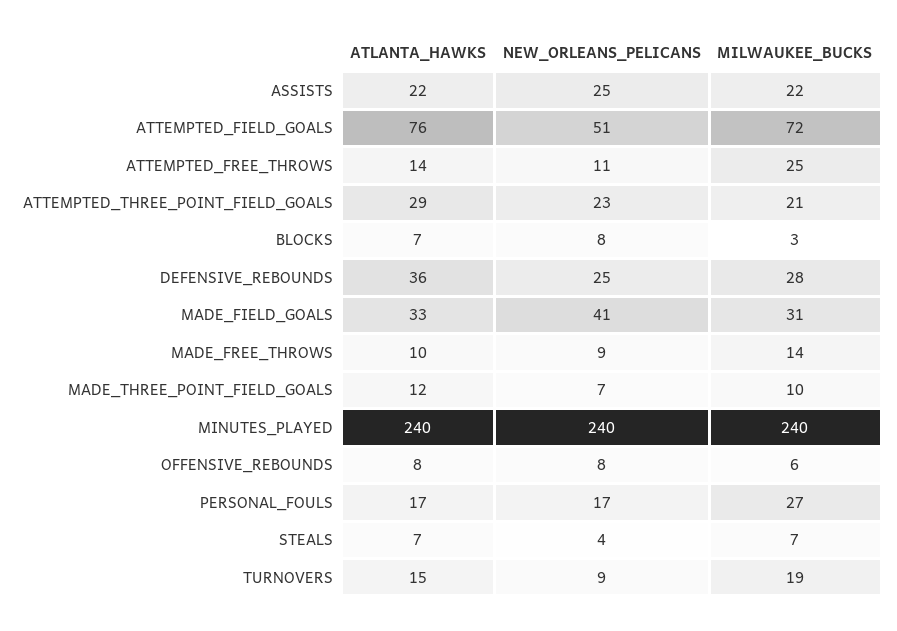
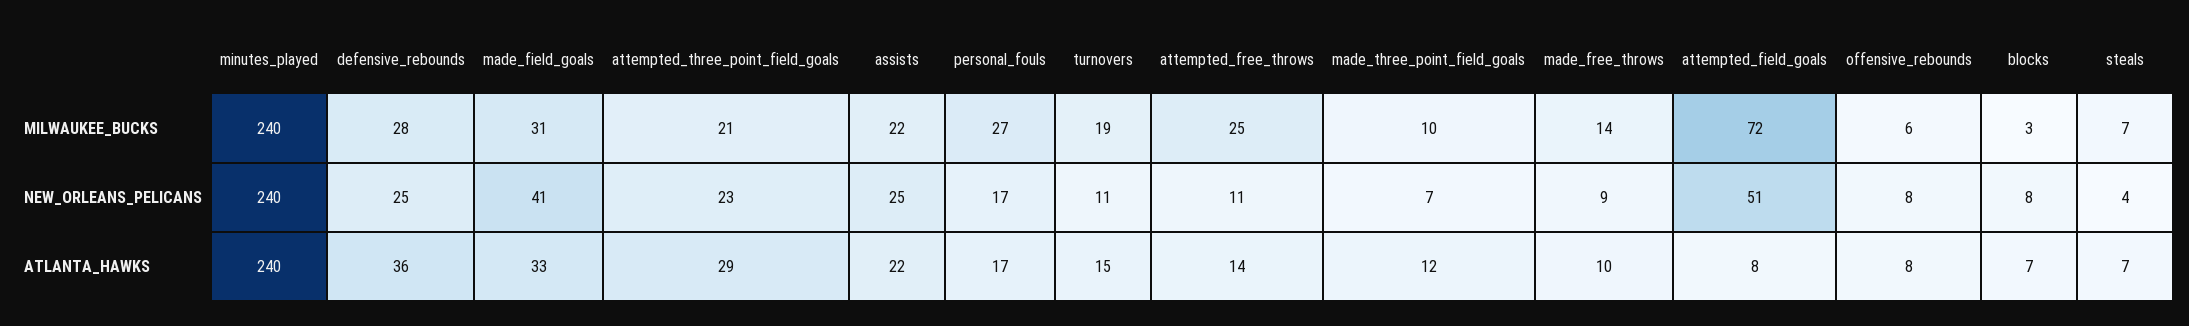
ATLANTA_HAWKS, ATTEMPTED_FIELD_GOALS: 76 -> 8
NEW_ORLEANS_PELICANS, TURNOVERS: 9 -> 11

